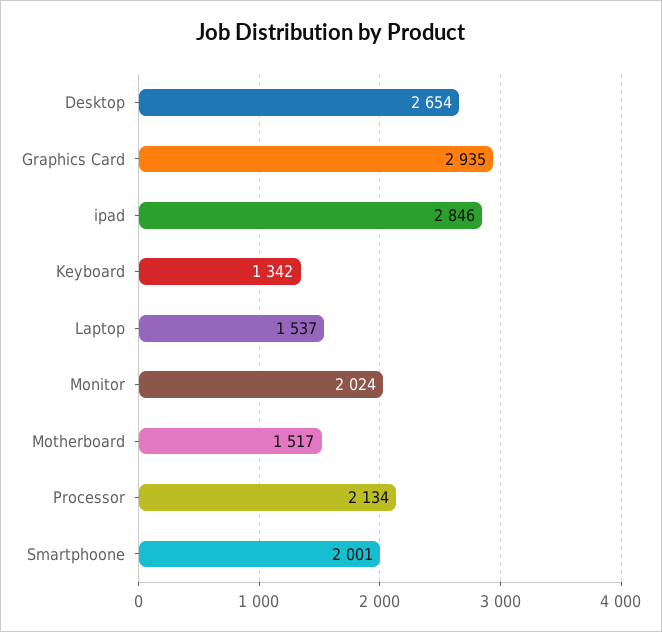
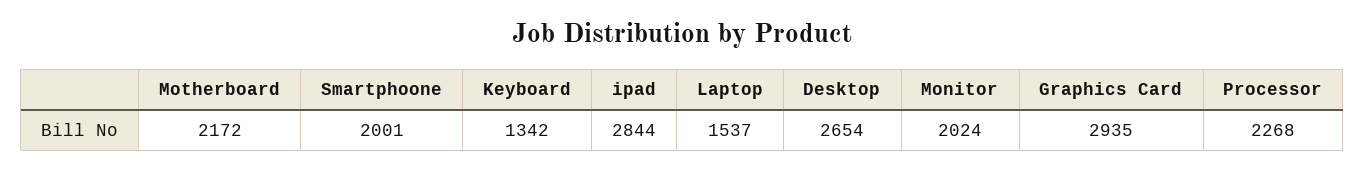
ipad: 2846 -> 2844
Motherboard: 1517 -> 2172
Processor: 2134 -> 2268

